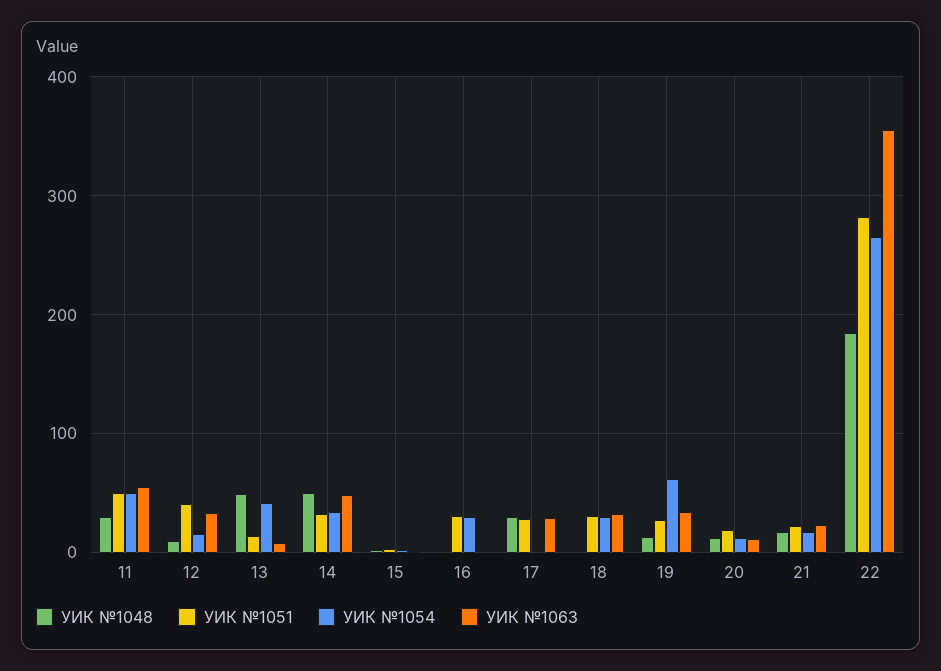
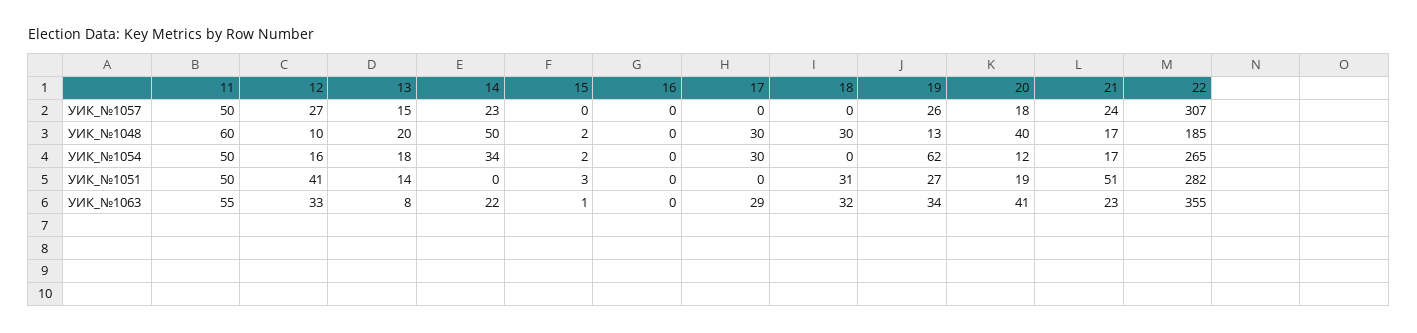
УИК №1048, 11: 30 -> 60
УИК №1048, 13: 50 -> 20
УИК №1054, 13: 40 -> 18
УИК №1051, 14: 30 -> 0
УИК №1063, 14: 50 -> 22
УИК №1051, 16: 30 -> 0
УИК №1054, 16: 30 -> 0
УИК №1051, 17: 30 -> 0
УИК №1054, 17: 0 -> 30
УИК №1048, 18: 0 -> 30
УИК №1054, 18: 30 -> 0
УИК №1048, 20: 10 -> 40
УИК №1063, 20: 10 -> 41
УИК №1051, 21: 20 -> 51
УИК_№1057, 11: none -> 50
УИК_№1057, 12: none -> 27
УИК_№1057, 13: none -> 15
УИК_№1057, 14: none -> 23
УИК_№1057, 15: none -> 0
УИК_№1057, 16: none -> 0
УИК_№1057, 17: none -> 0
УИК_№1057, 18: none -> 0
УИК_№1057, 19: none -> 26
УИК_№1057, 20: none -> 18
УИК_№1057, 21: none -> 24
УИК_№1057, 22: none -> 307

